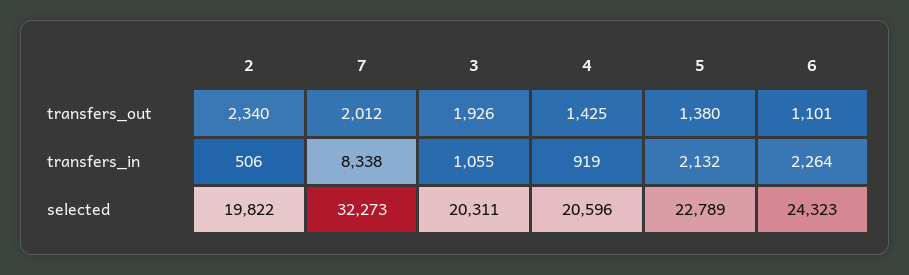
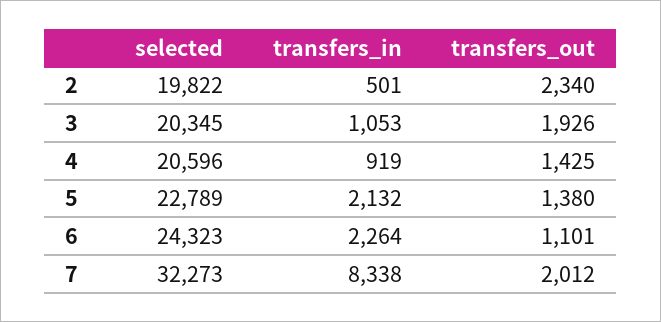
2, transfers_in: 506 -> 501
3, transfers_in: 1055 -> 1053
3, selected: 20311 -> 20345

